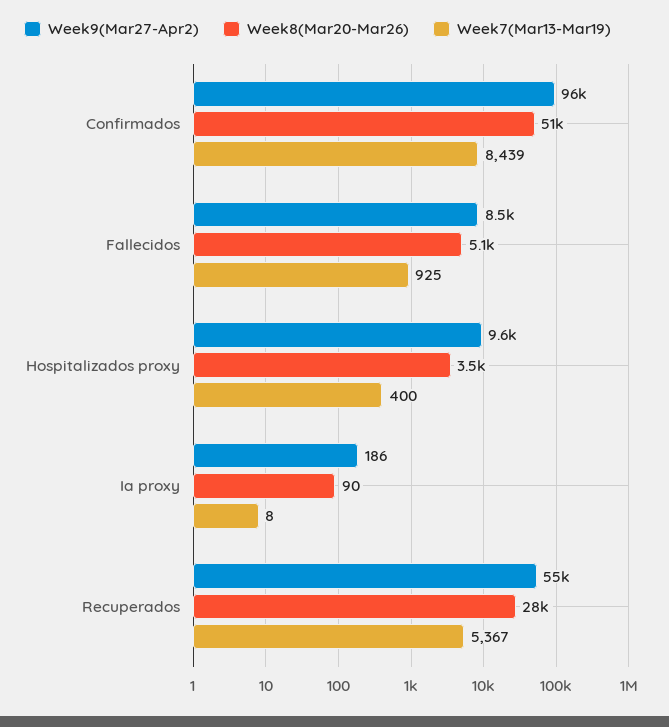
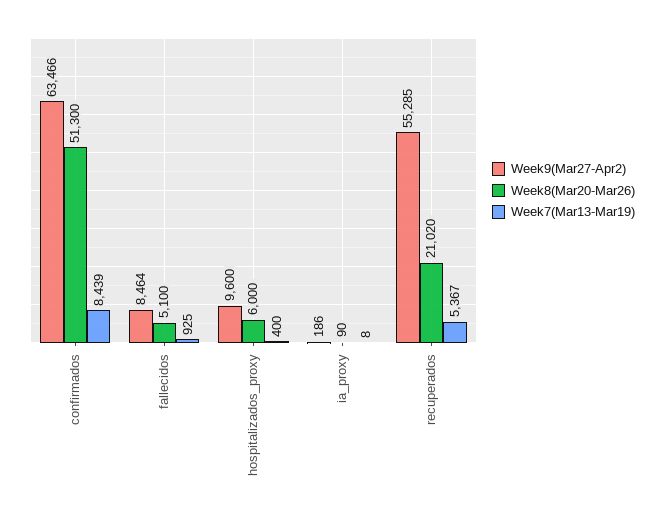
Week9(Mar27-Apr2), Confirmados: 96000 -> 63466
Week8(Mar20-Mar26), Hospitalizados proxy: 3500 -> 6000
Week8(Mar20-Mar26), Recuperados: 28000 -> 21020

